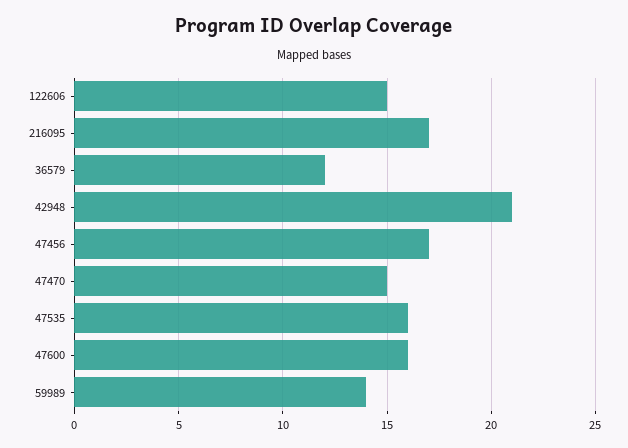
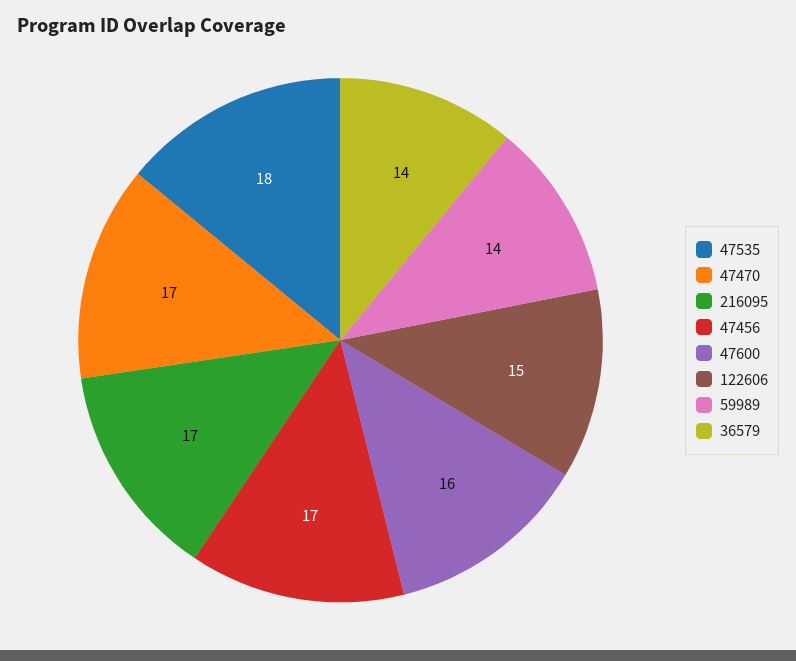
36579: 12 -> 14
42948: 21 -> none
47470: 15 -> 17
47535: 16 -> 18

